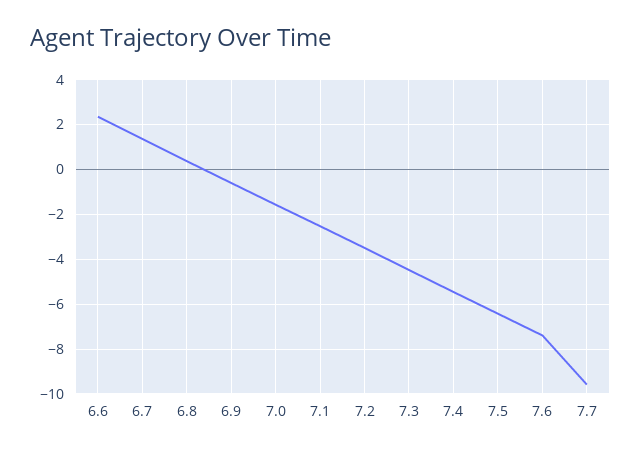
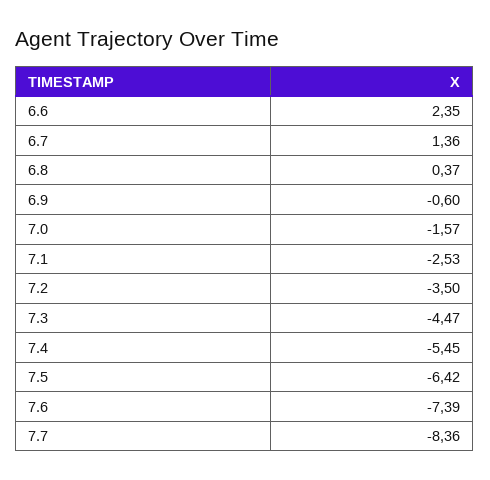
7.7: -9.5 -> -8.36

